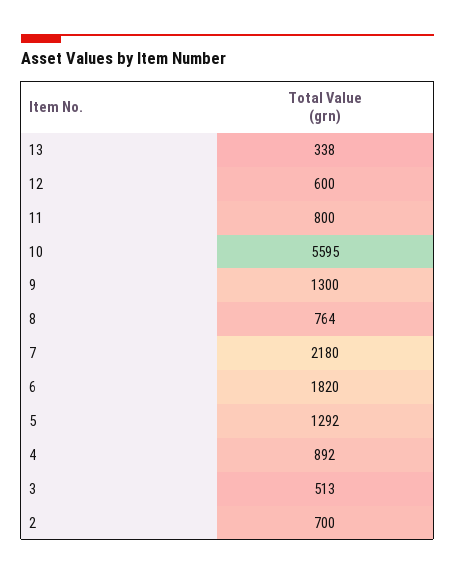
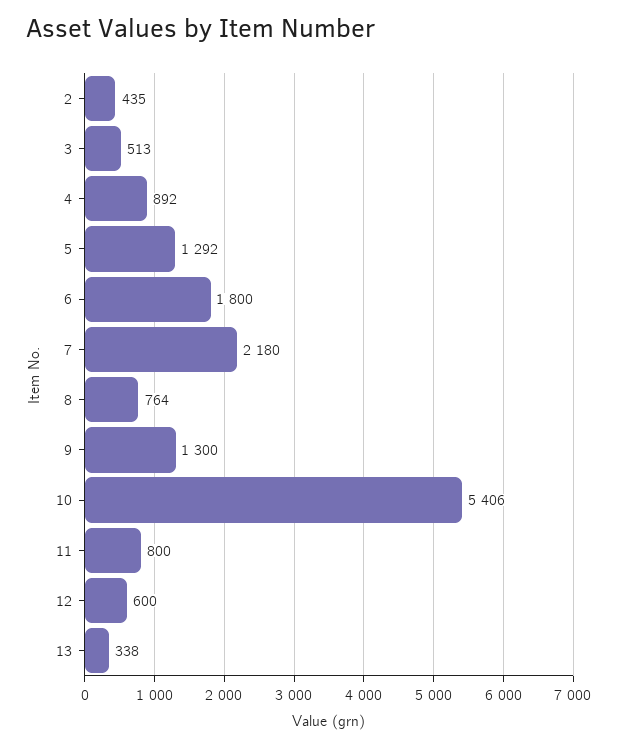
10: 5595 -> 5406
6: 1820 -> 1800
2: 700 -> 435

